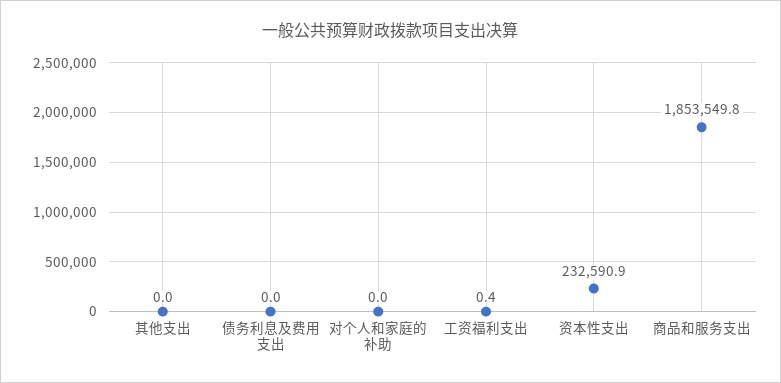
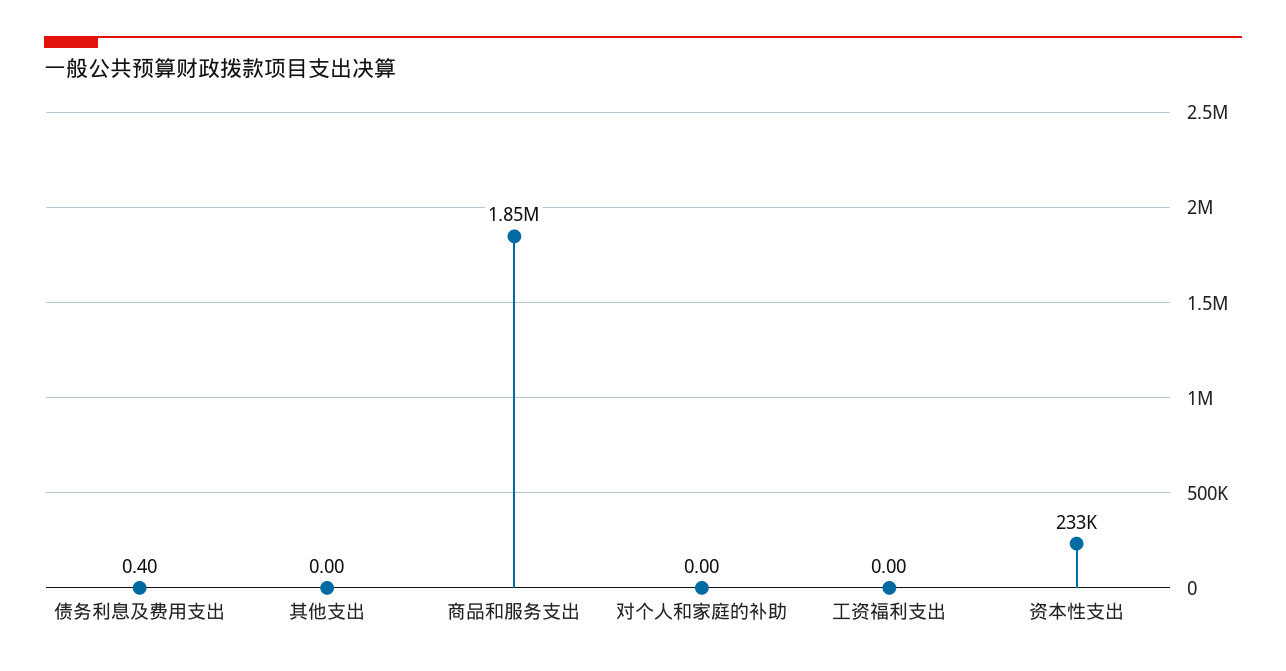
债务利息及费用支出: 0 -> 0.4
工资福利支出: 0.4 -> 0

